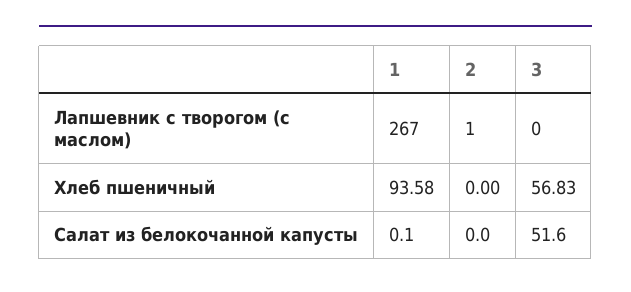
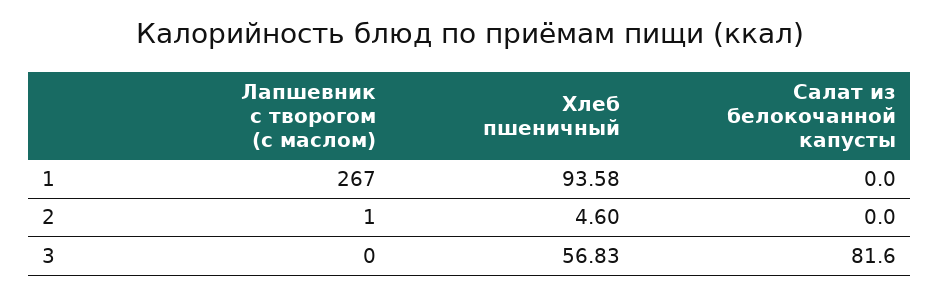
2, Хлеб пшеничный: 0 -> 4.6
1, Салат из белокочанной капусты: 0.1 -> 0
3, Салат из белокочанной капусты: 51.6 -> 81.6

